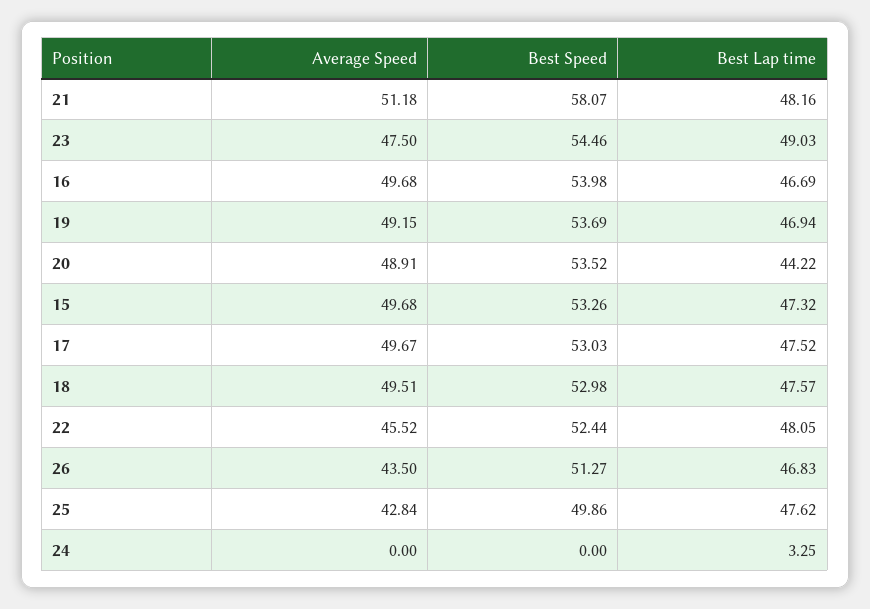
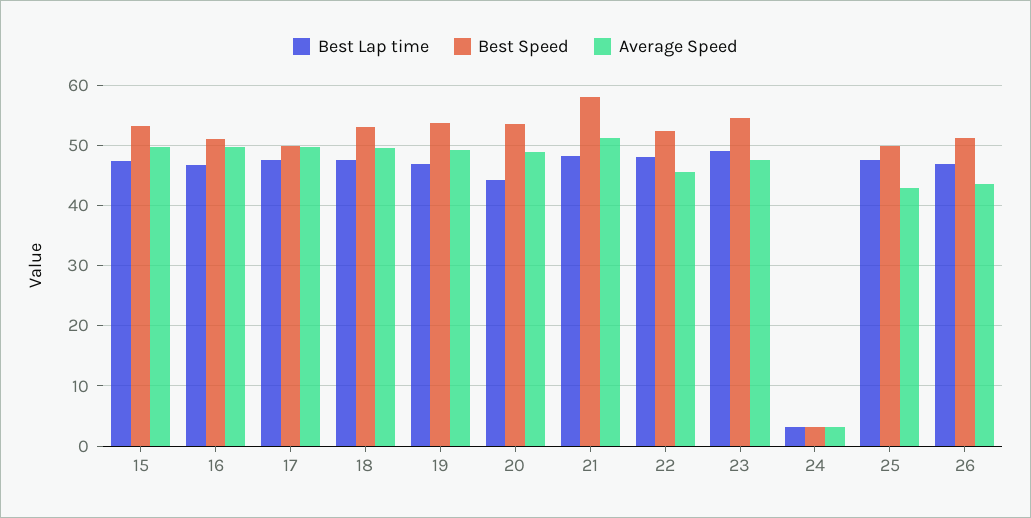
Best Speed, 16: 53.98 -> 51
Best Speed, 17: 53.03 -> 50
Average Speed, 24: 0 -> 3
Best Speed, 24: 0 -> 3

